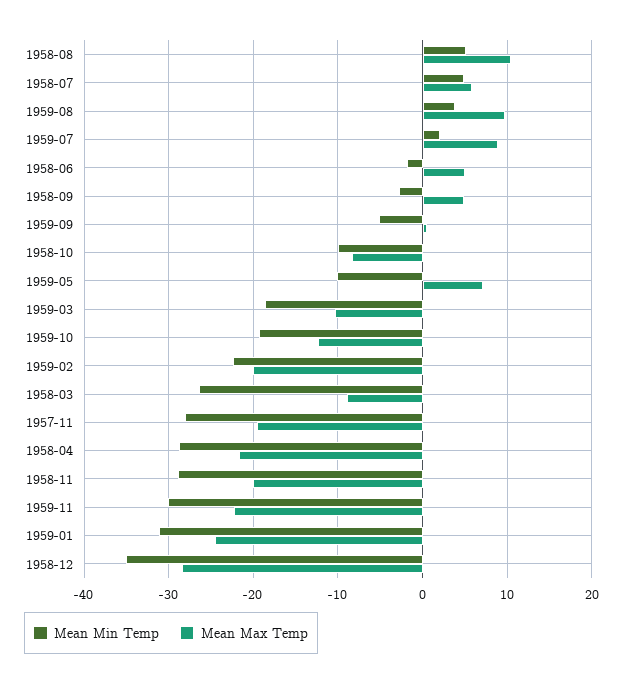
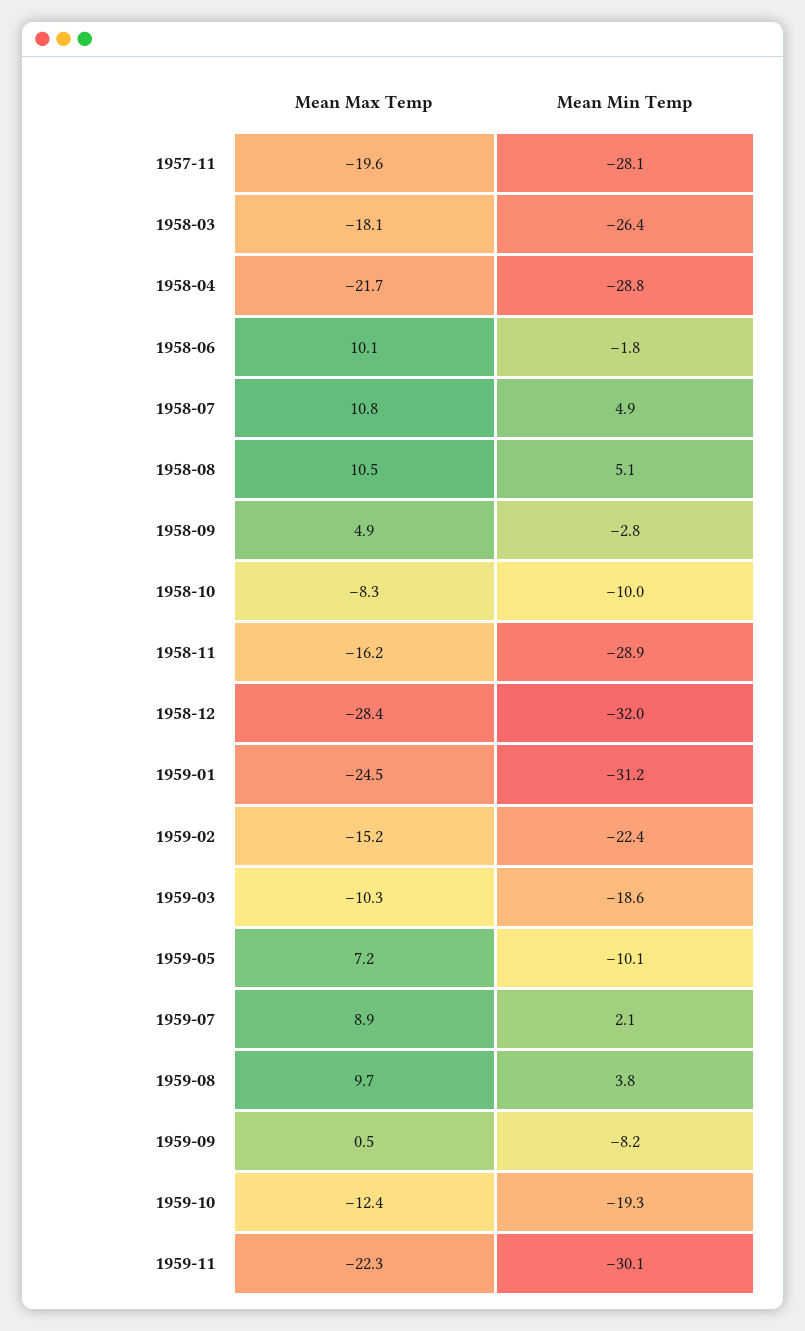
Mean Max Temp, 1958-07: 6 -> 10.8
Mean Max Temp, 1958-06: 5 -> 10.1
Mean Min Temp, 1959-09: -5 -> -8.2
Mean Max Temp, 1959-02: -20 -> -15.2
Mean Max Temp, 1958-03: -9 -> -18.1
Mean Max Temp, 1958-11: -20 -> -16.2
Mean Min Temp, 1958-12: -35 -> -32

